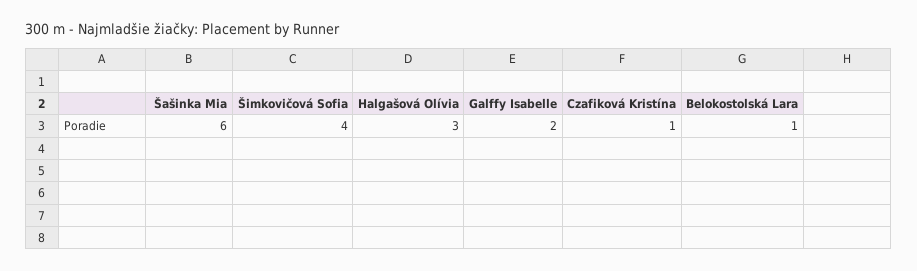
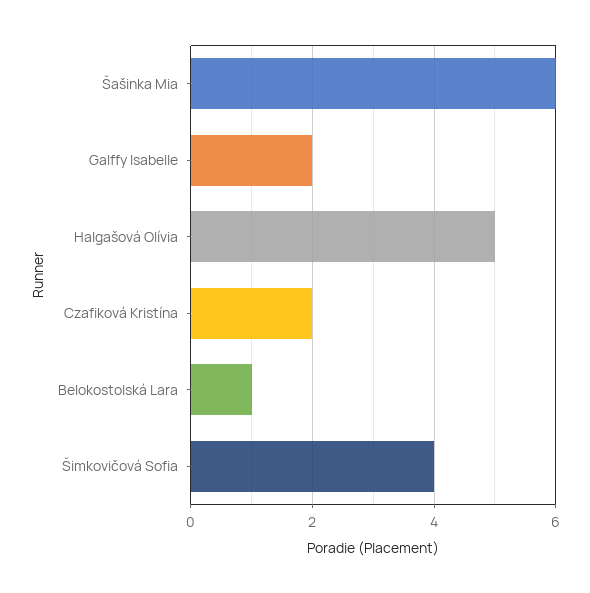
Halgašová Olívia: 3 -> 5
Czafiková Kristína: 1 -> 2

